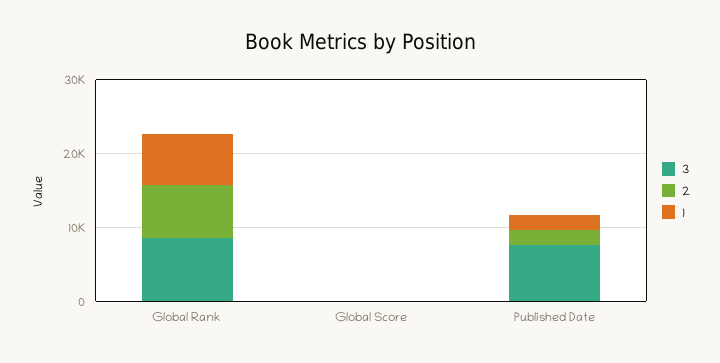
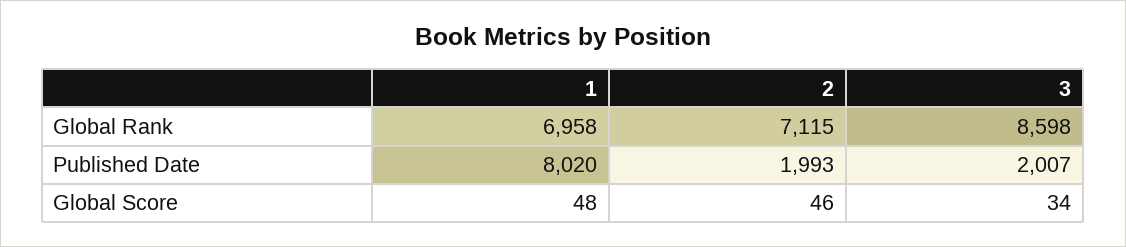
3, Published Date: 8000 -> 2007
1, Published Date: 2000 -> 8020

